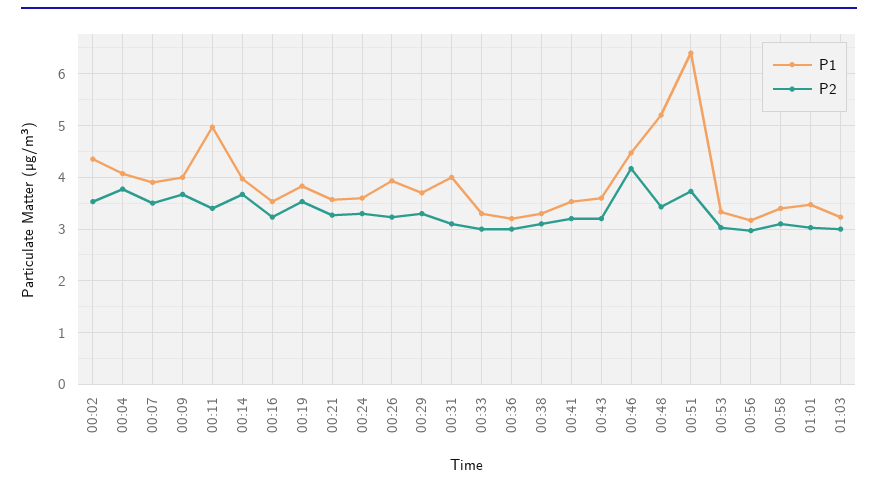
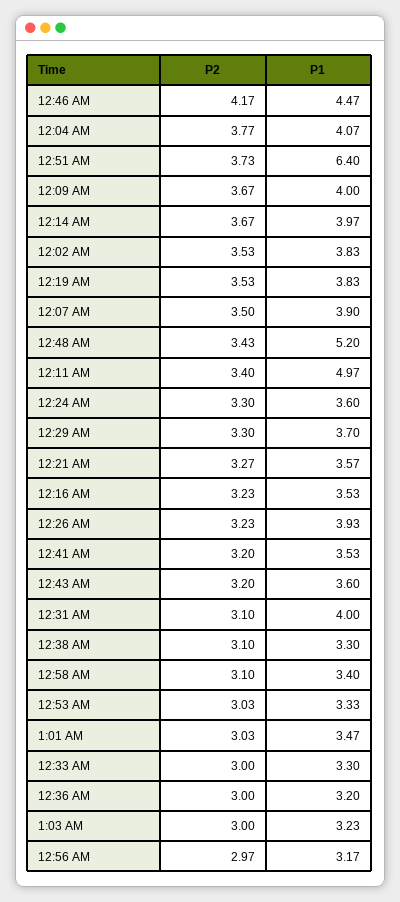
P1, 00:02: 4.4 -> 3.83

